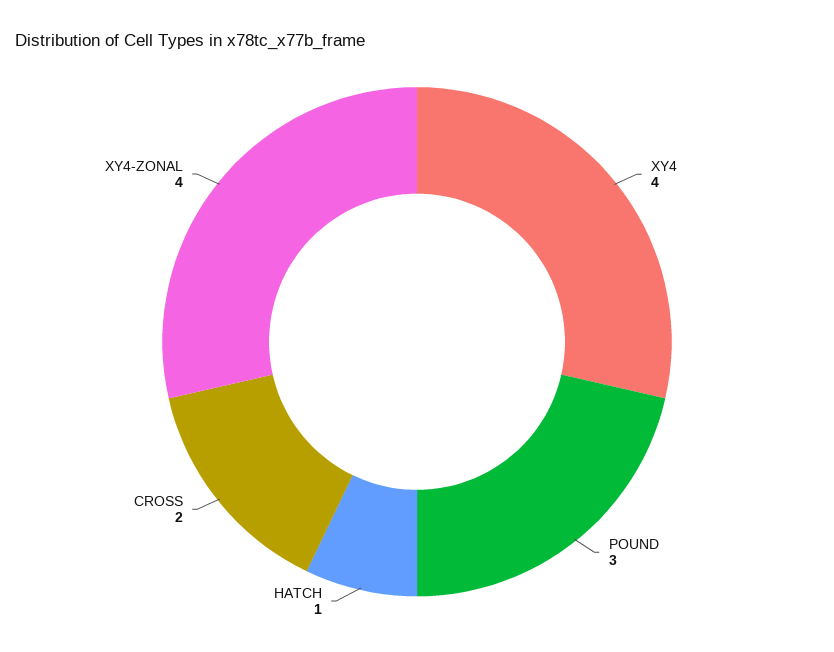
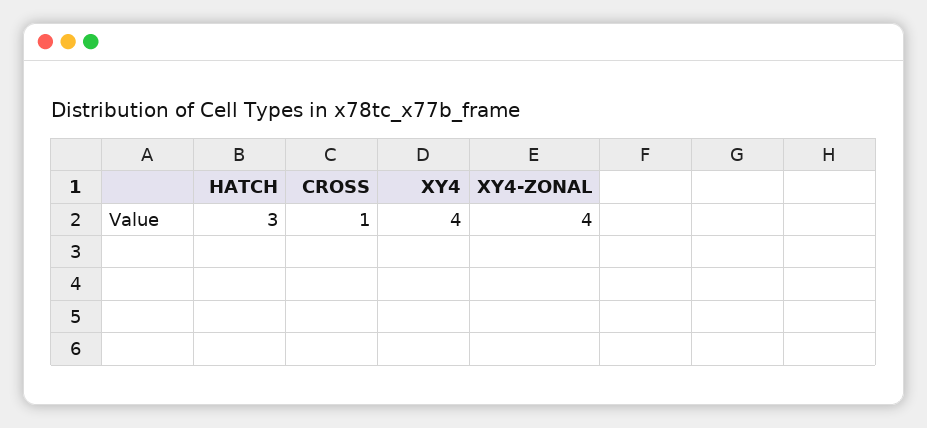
POUND: 3 -> none
HATCH: 1 -> 3
CROSS: 2 -> 1

